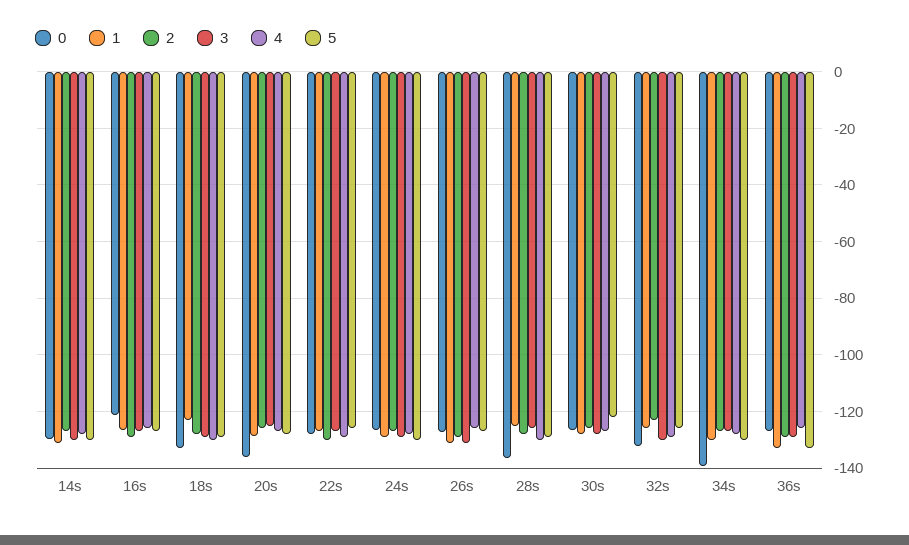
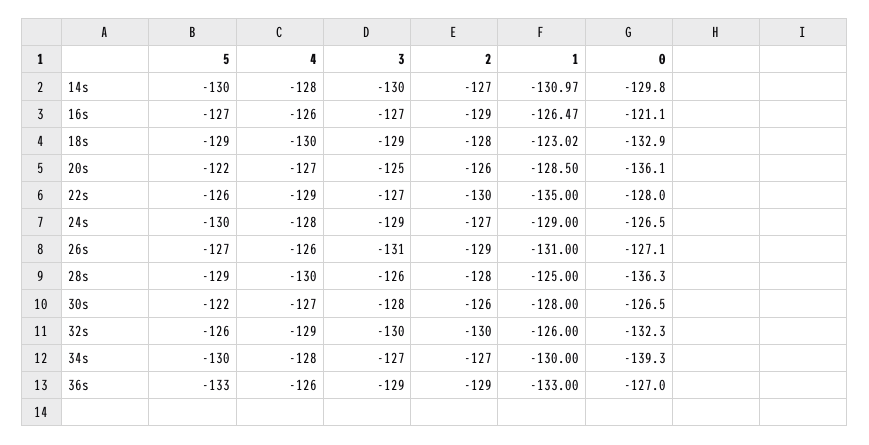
5, 20s: -127.5 -> -122
1, 22s: -127.5 -> -135
2, 32s: -122.5 -> -130

